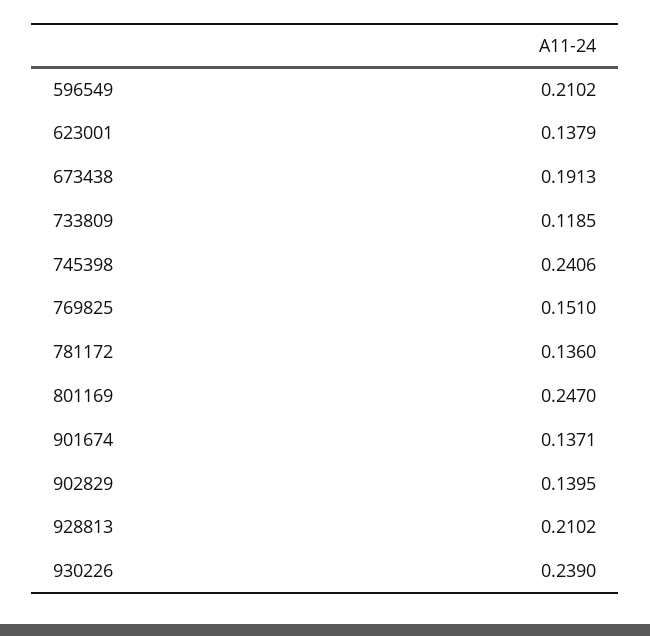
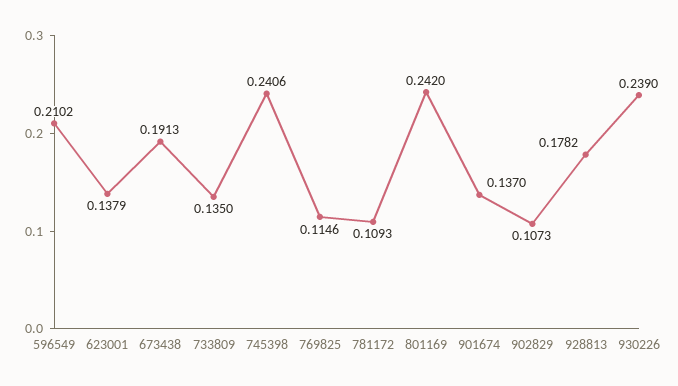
733809: 0.1185 -> 0.135
769825: 0.151 -> 0.1146
781172: 0.136 -> 0.1093
801169: 0.247 -> 0.242
901674: 0.1371 -> 0.137
902829: 0.1395 -> 0.1073
928813: 0.2102 -> 0.1782

